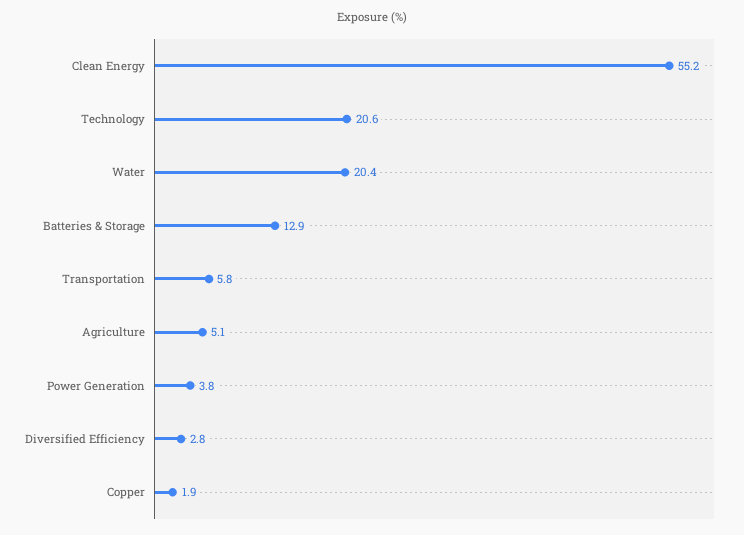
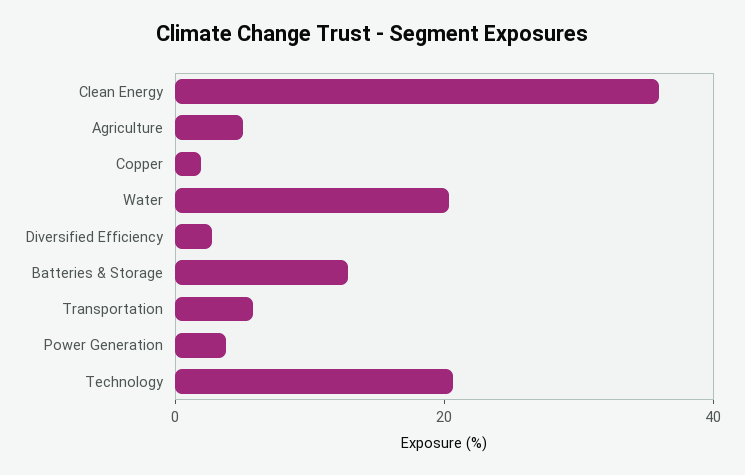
Clean Energy: 55.2 -> 35

